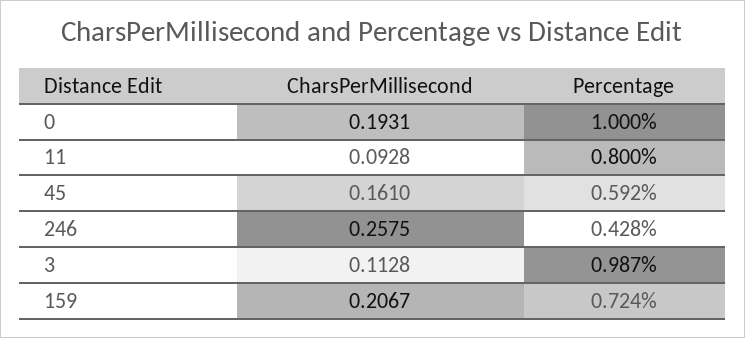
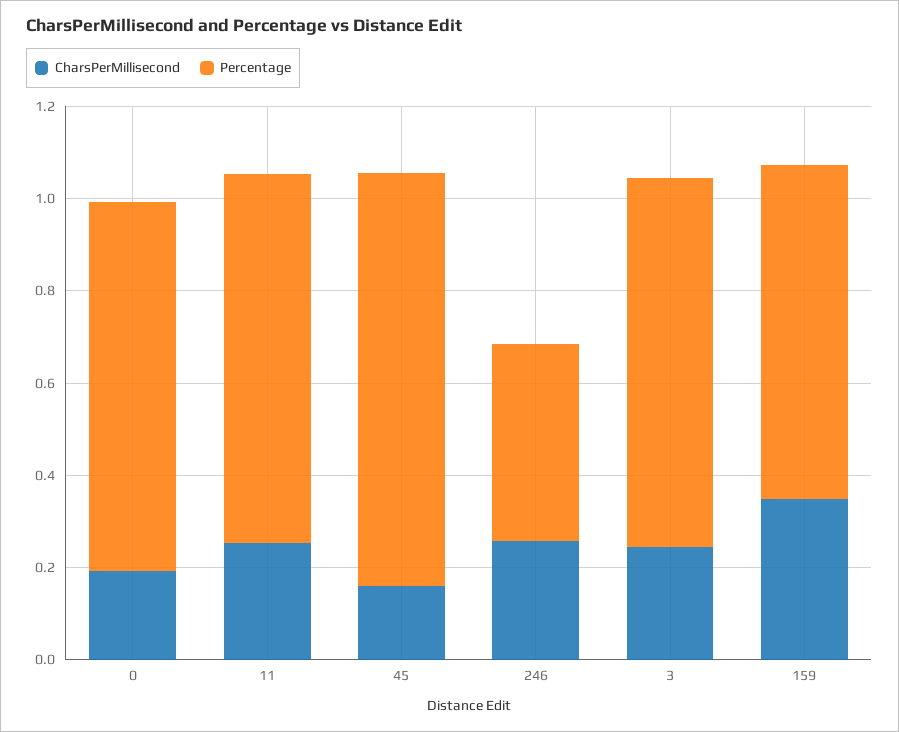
Percentage, 0: 1 -> 0.8
CharsPerMillisecond, 11: 0.0928 -> 0.25
Percentage, 45: 0.592 -> 0.9
CharsPerMillisecond, 3: 0.1128 -> 0.25
Percentage, 3: 0.987 -> 0.8
CharsPerMillisecond, 159: 0.2067 -> 0.35

